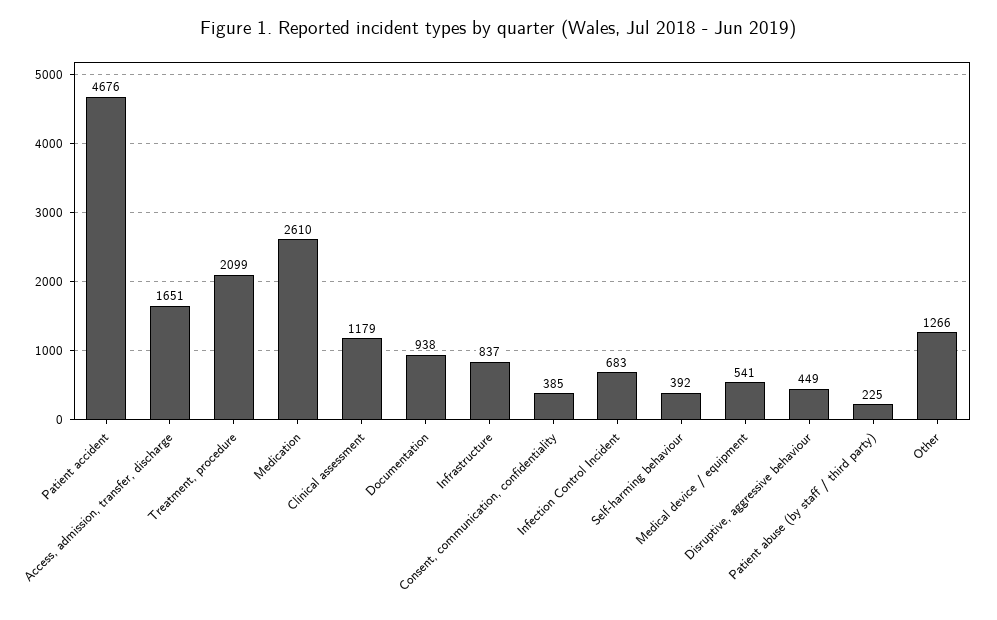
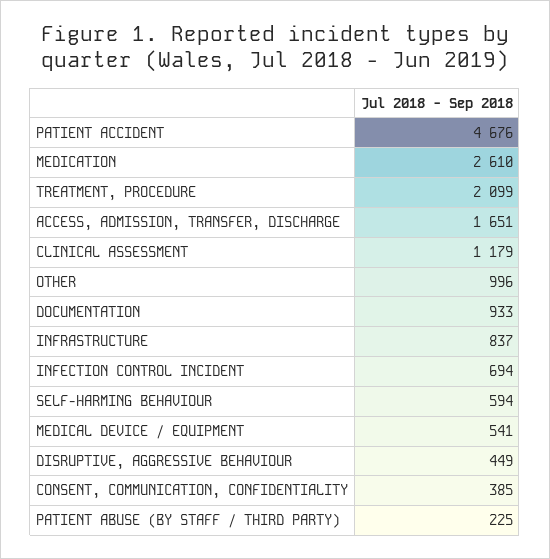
Documentation: 938 -> 933
Infection Control Incident: 683 -> 694
Self-harming behaviour: 392 -> 594
Other: 1266 -> 996

